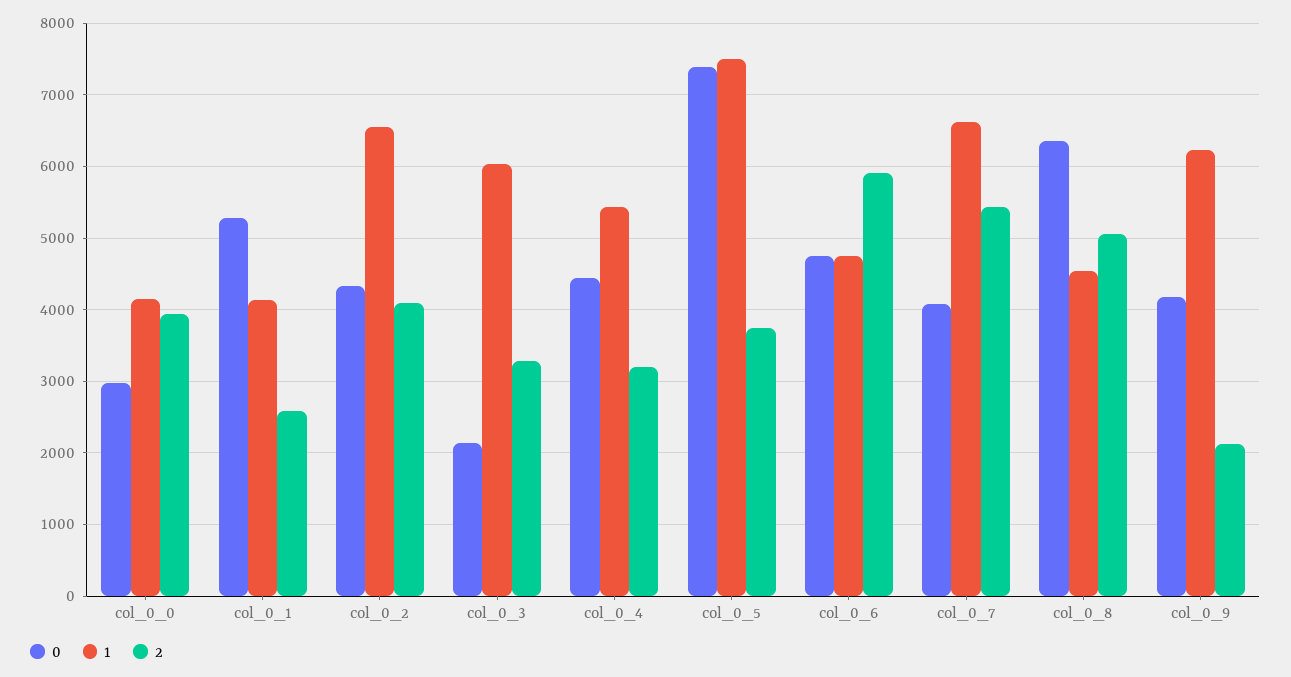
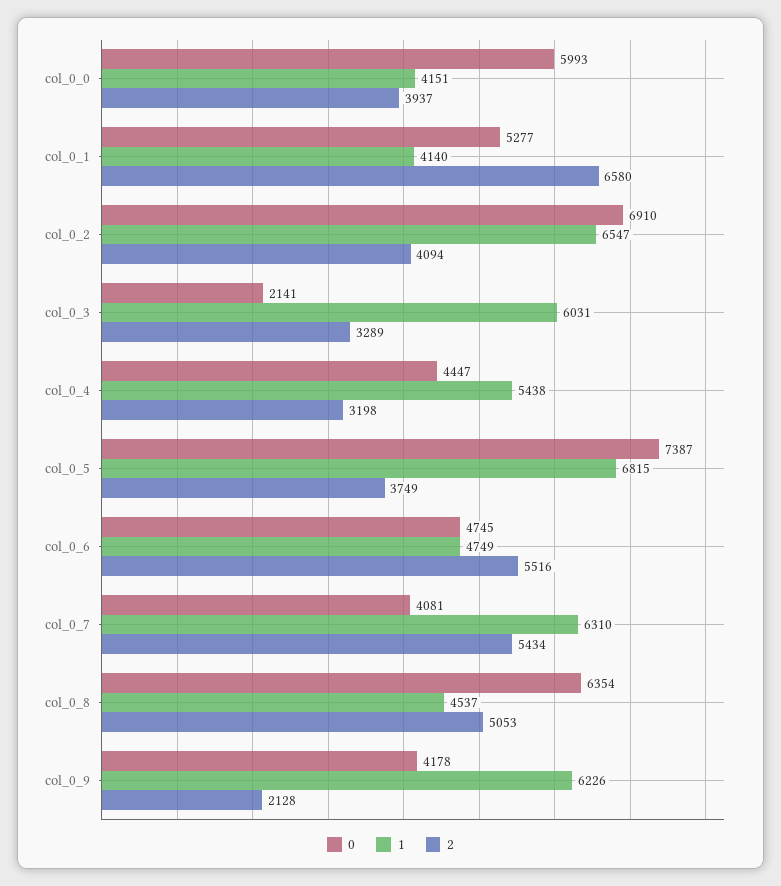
0, col_0_0: 3000 -> 5993
2, col_0_1: 2600 -> 6580
0, col_0_2: 4300 -> 6910
1, col_0_5: 7500 -> 6815
2, col_0_6: 5900 -> 5516
1, col_0_7: 6600 -> 6310

